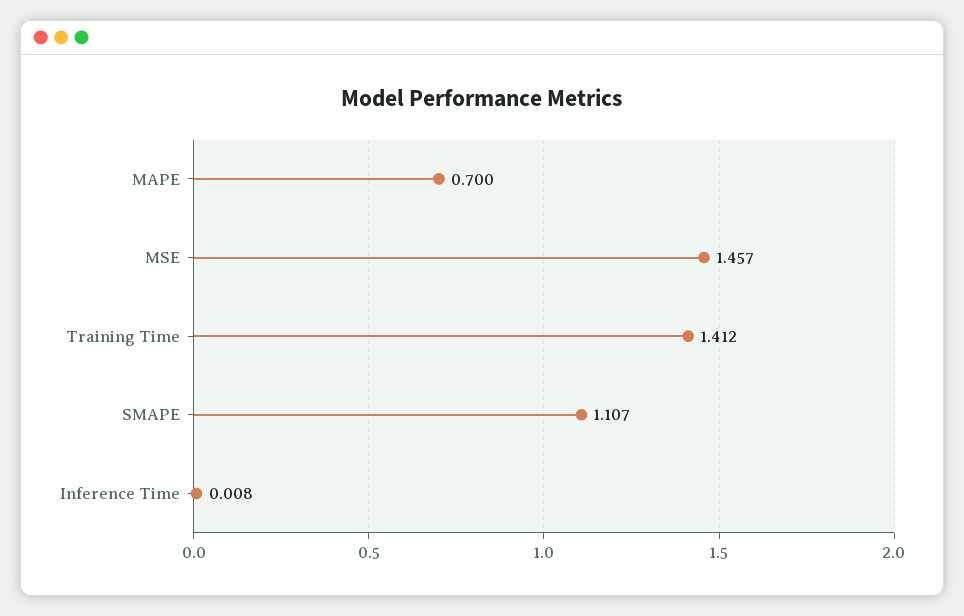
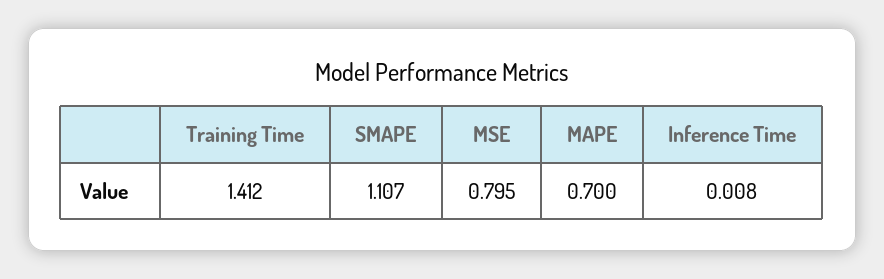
MSE: 1.457 -> 0.795

